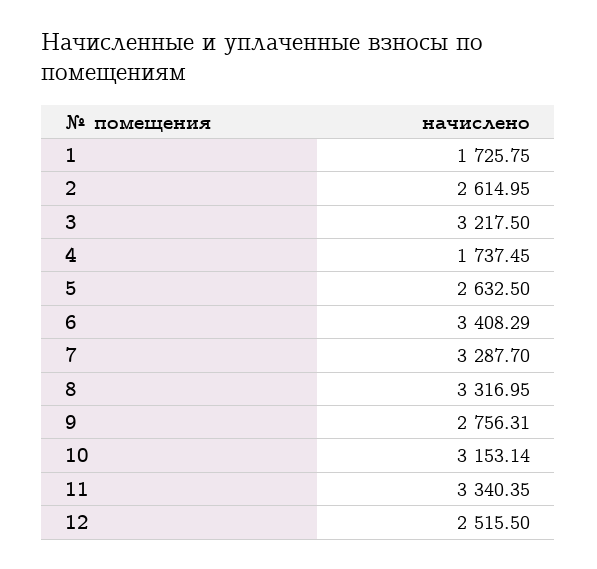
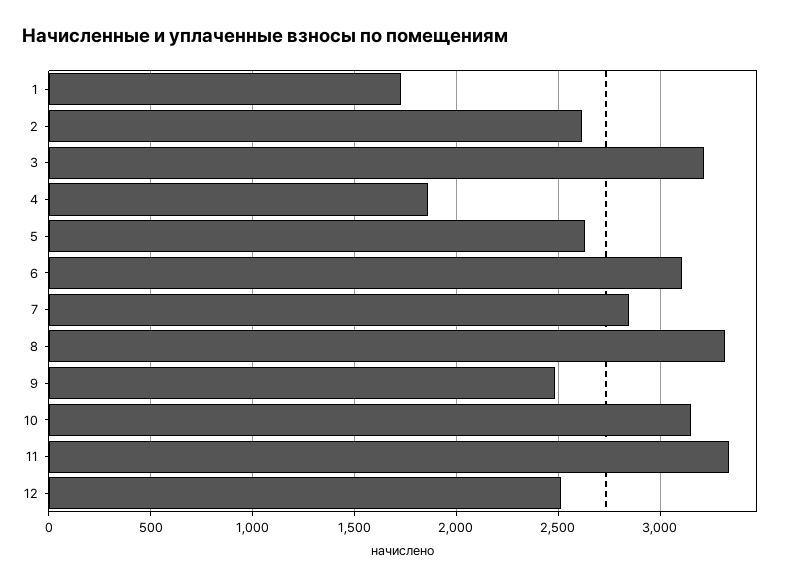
4: 1737.45 -> 1850
6: 3408.29 -> 3100
7: 3287.7 -> 2850
9: 2756.31 -> 2500

